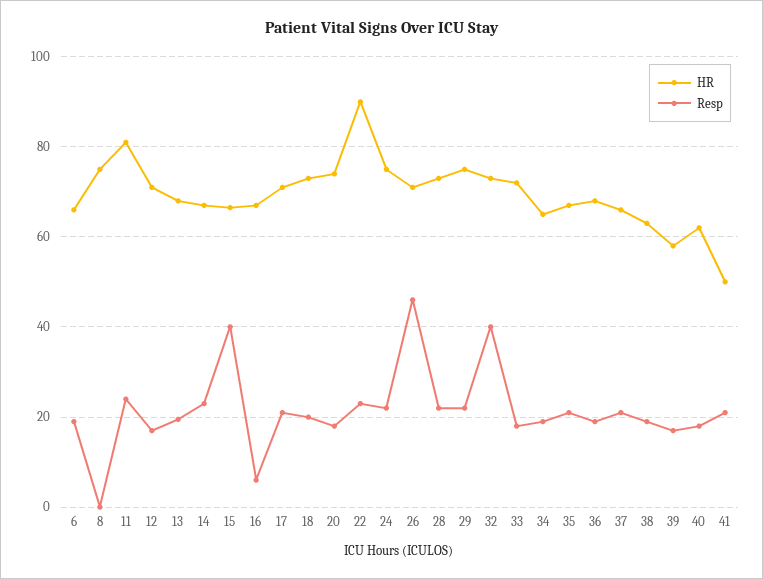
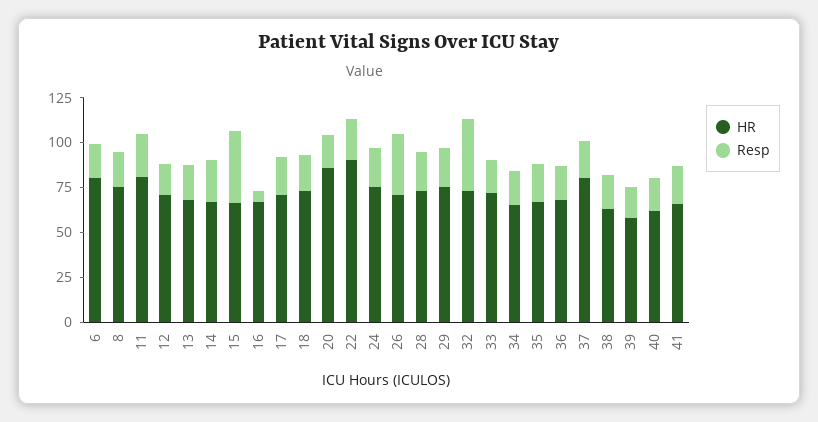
HR, 6: 66 -> 80
Resp, 8: 0 -> 20
HR, 20: 74 -> 85
Resp, 26: 46 -> 35
HR, 37: 66 -> 80
HR, 41: 50 -> 65

